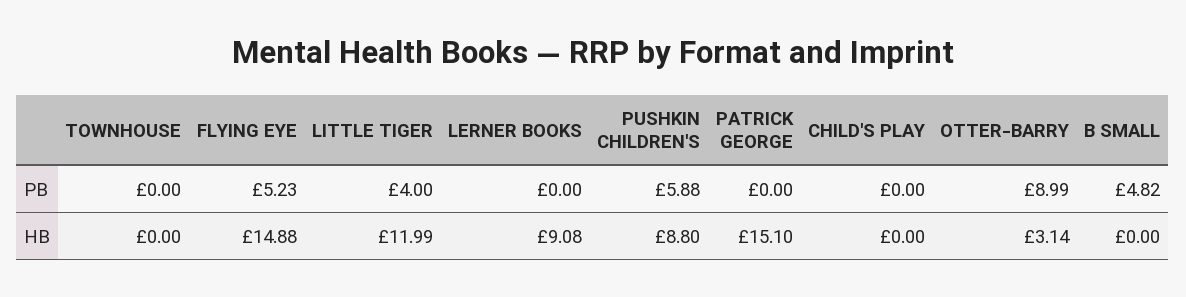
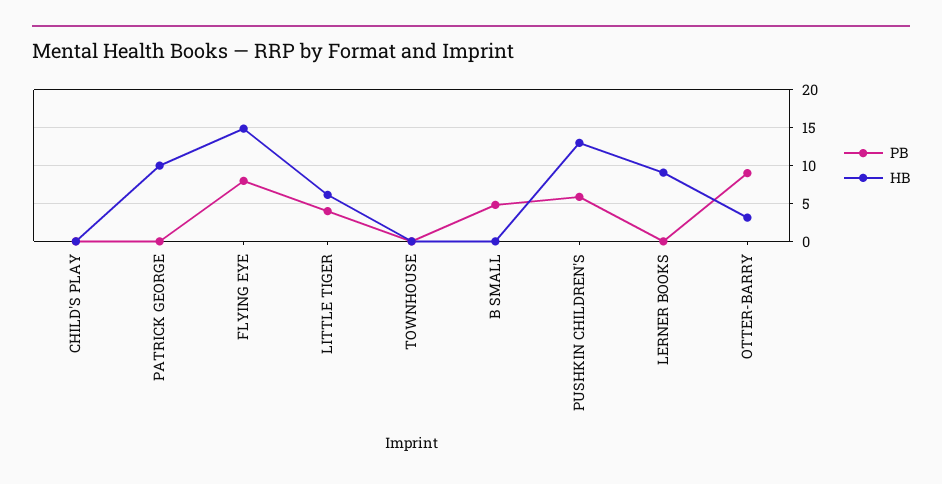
PB, FLYING EYE: 5.23 -> 8
HB, LITTLE TIGER: 11.99 -> 6
HB, PUSHKIN CHILDREN'S: 8.8 -> 13
HB, PATRICK GEORGE: 15.1 -> 10

